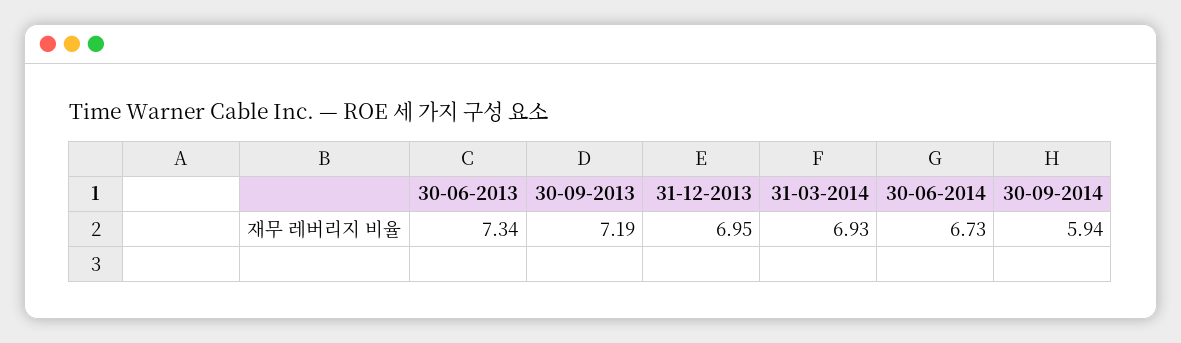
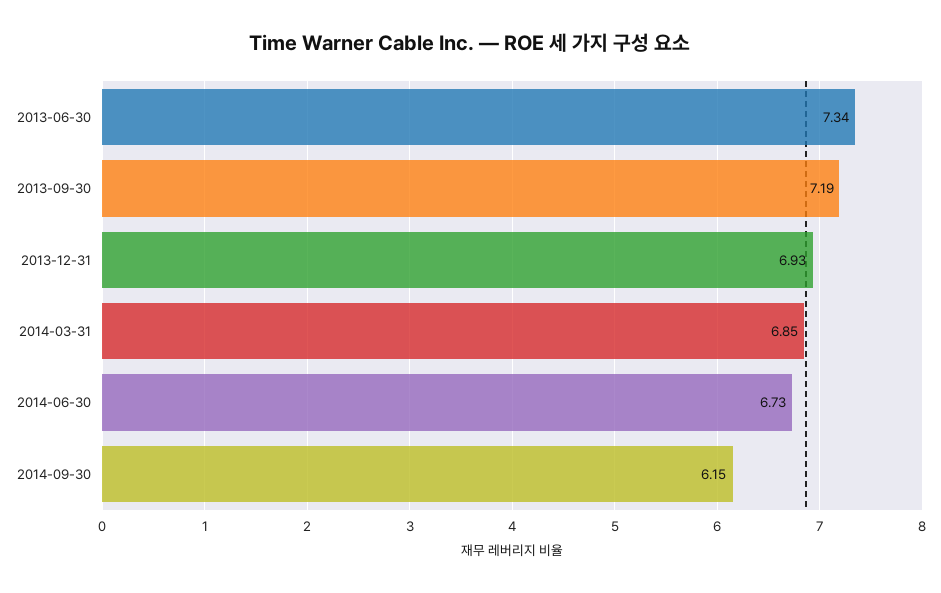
31-12-2013: 6.95 -> 6.93
31-03-2014: 6.93 -> 6.85
30-09-2014: 5.94 -> 6.15

